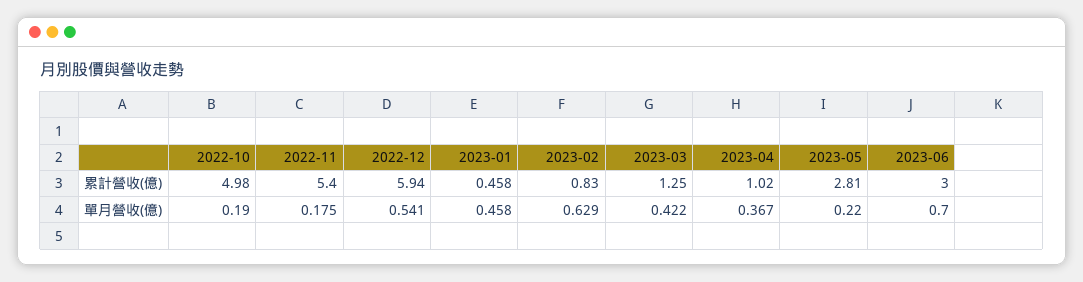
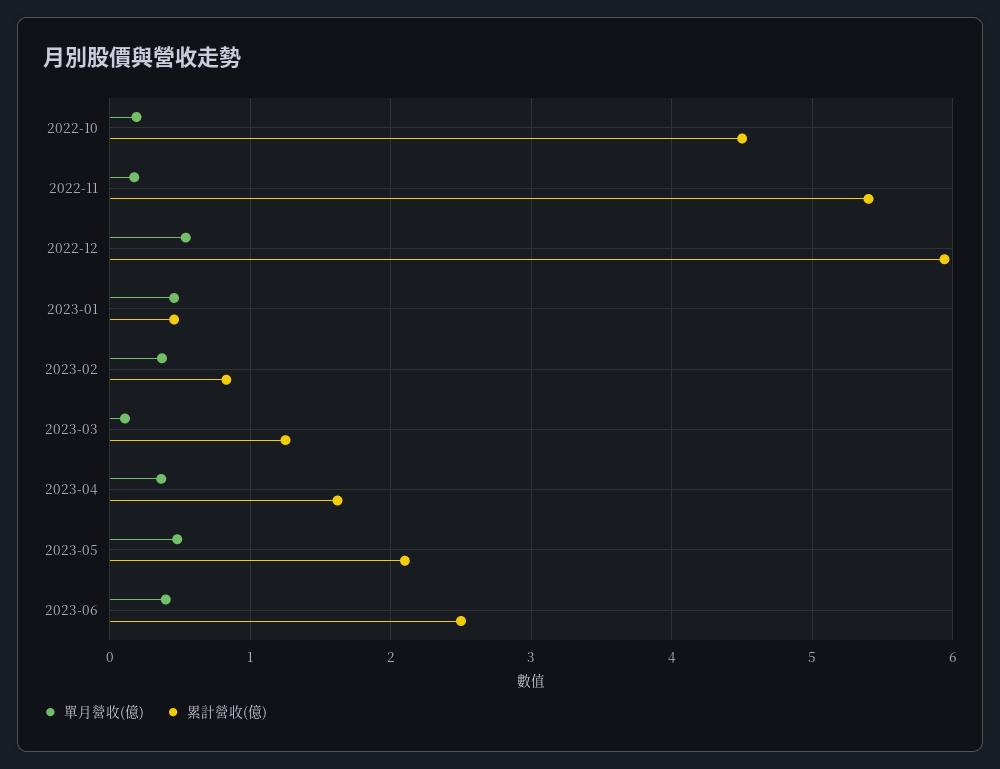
累計營收(億), 2022-10: 4.98 -> 4.5
累計營收(億), 2023-04: 1.02 -> 1.6
累計營收(億), 2023-05: 2.81 -> 2.1
累計營收(億), 2023-06: 3 -> 2.5
單月營收(億), 2023-02: 0.629 -> 0.4
單月營收(億), 2023-03: 0.422 -> 0.1
單月營收(億), 2023-05: 0.22 -> 0.5
單月營收(億), 2023-06: 0.7 -> 0.4

